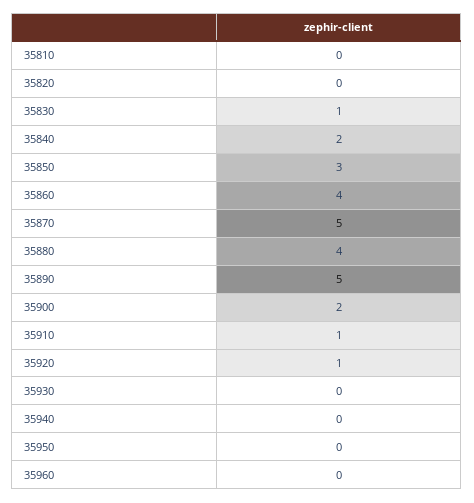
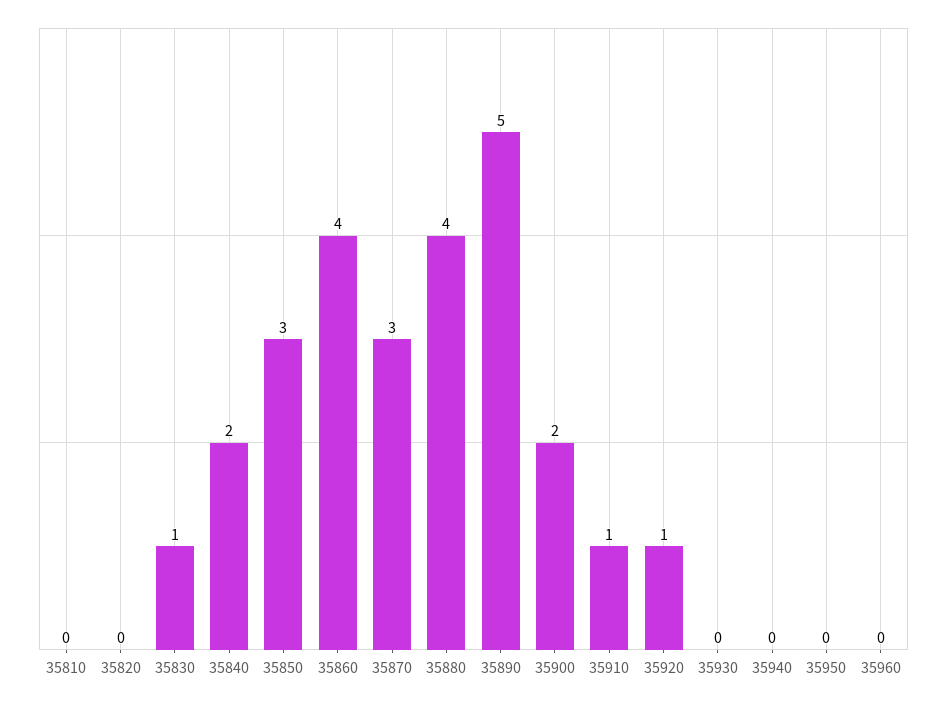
35870: 5 -> 3

